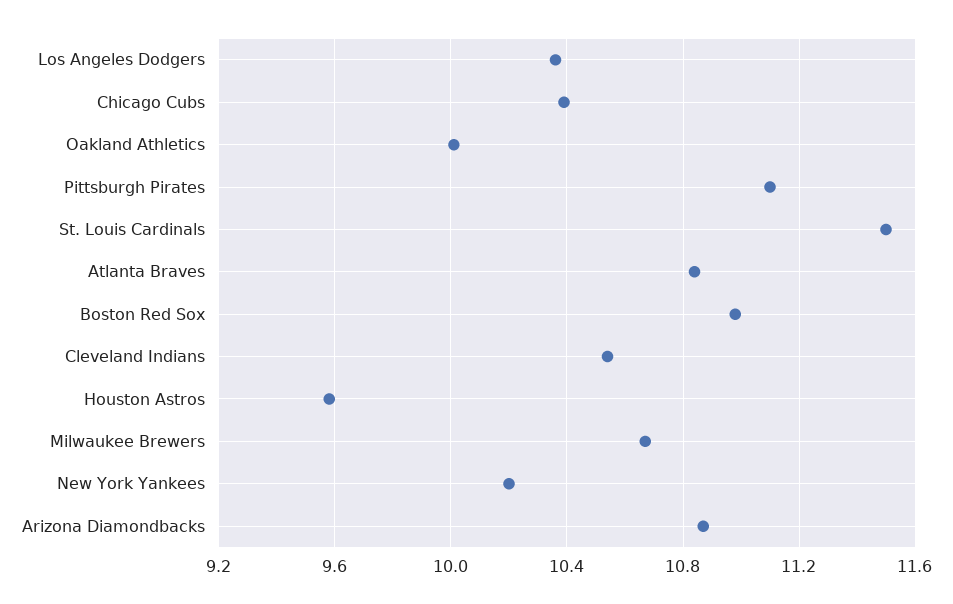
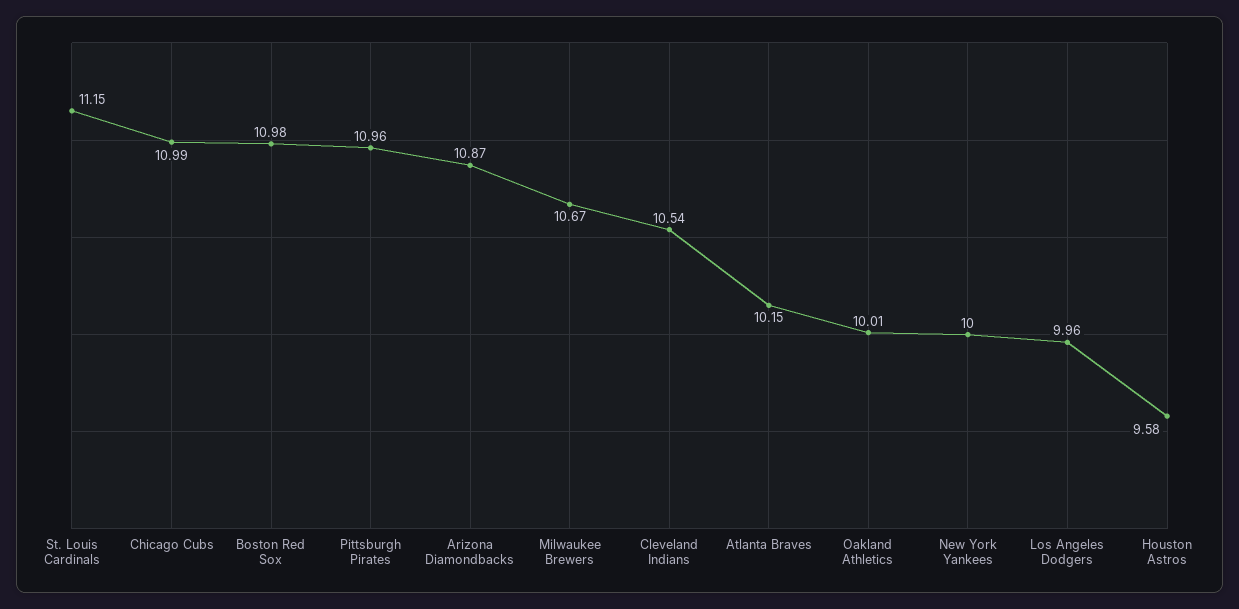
Los Angeles Dodgers: 10.35 -> 9.96
Chicago Cubs: 10.4 -> 10.99
Pittsburgh Pirates: 11.1 -> 10.96
St. Louis Cardinals: 11.5 -> 11.15
Atlanta Braves: 10.85 -> 10.15
New York Yankees: 10.2 -> 10

